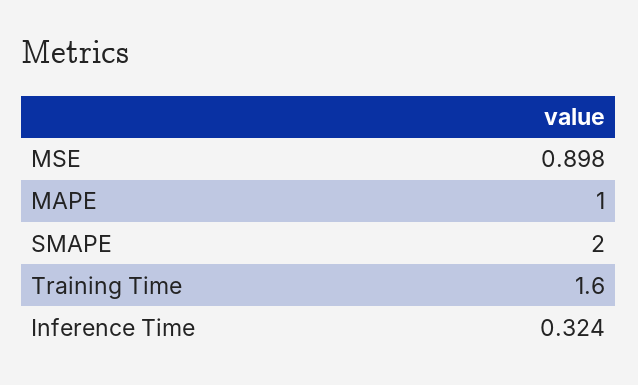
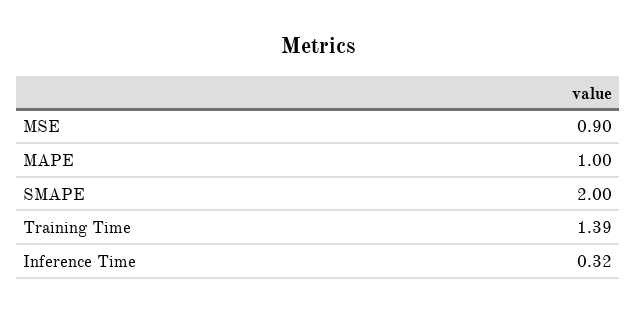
Training Time: 1.6 -> 1.39

